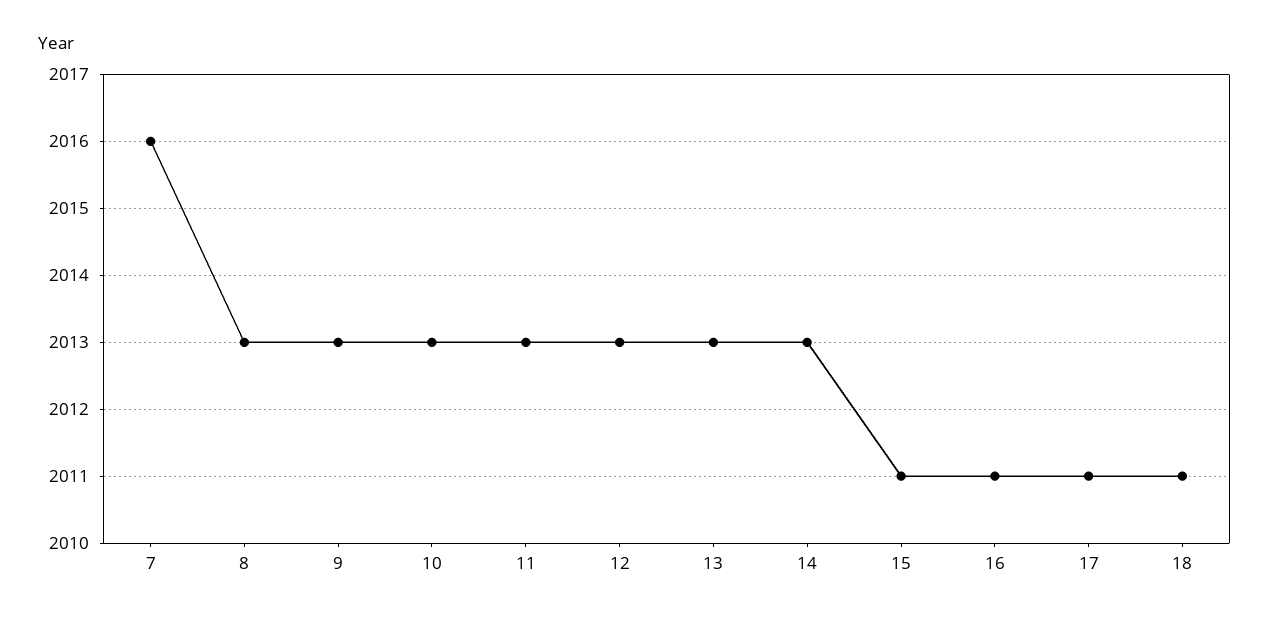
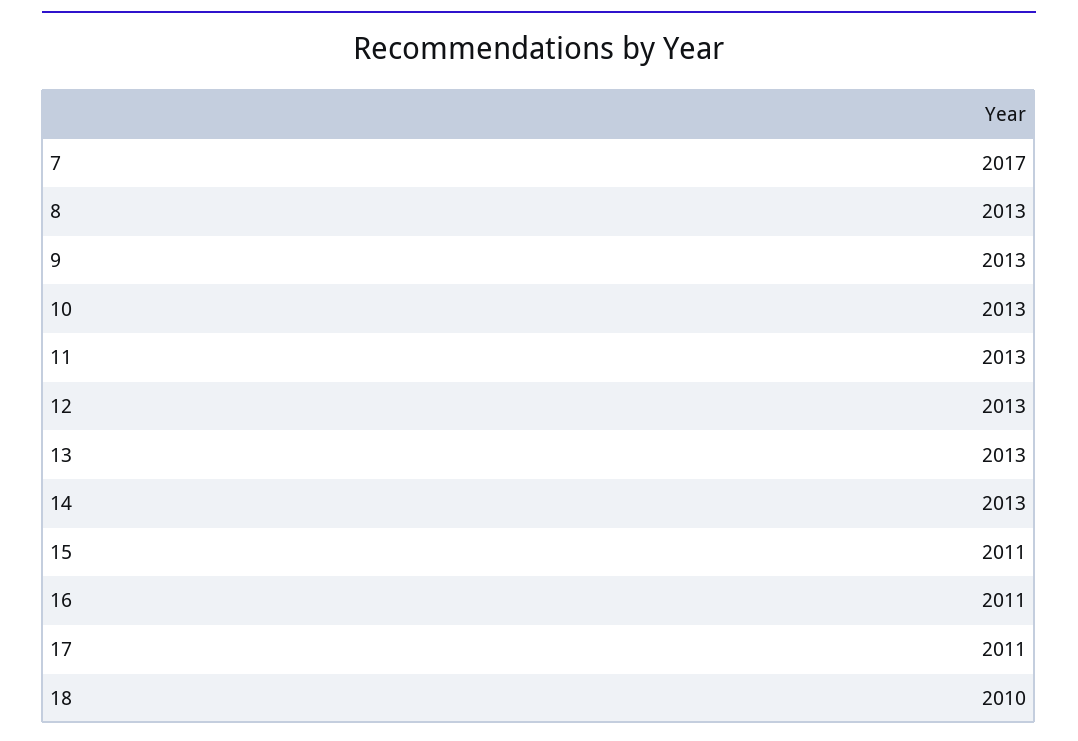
7: 2016 -> 2017
18: 2011 -> 2010

